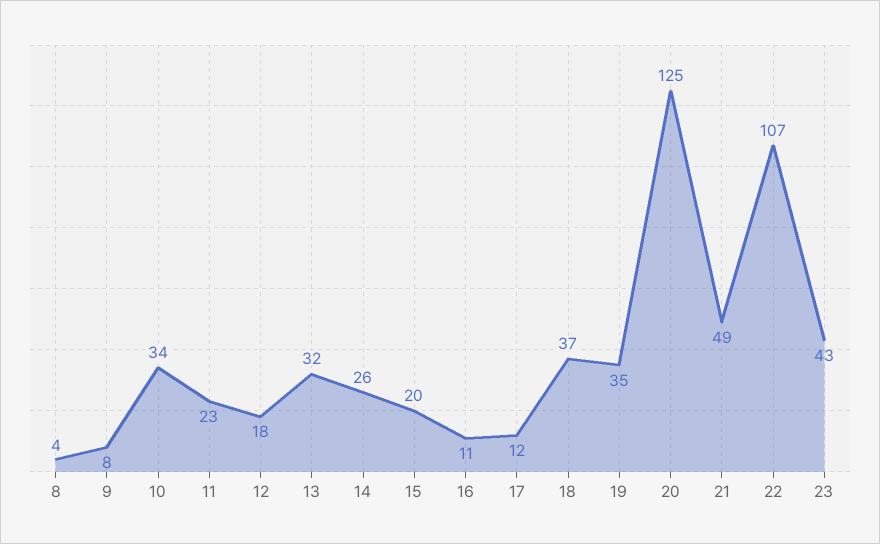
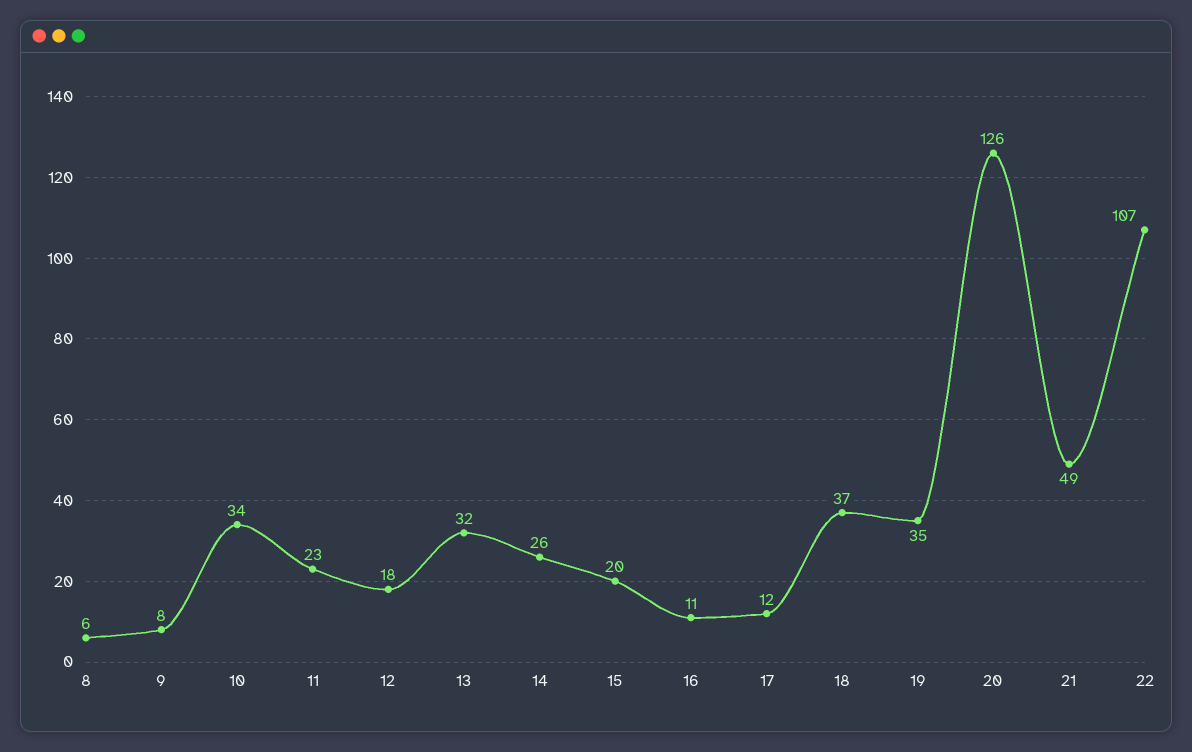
8: 4 -> 6
20: 125 -> 126
23: 43 -> none

